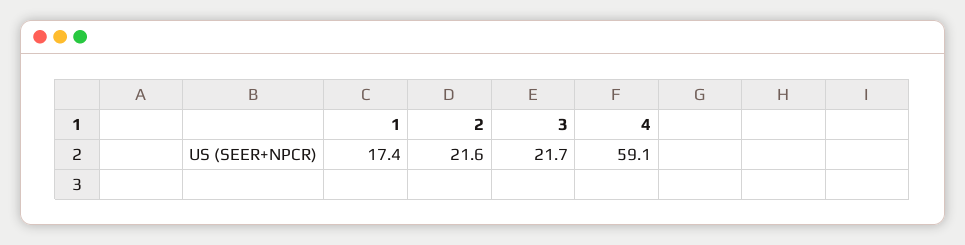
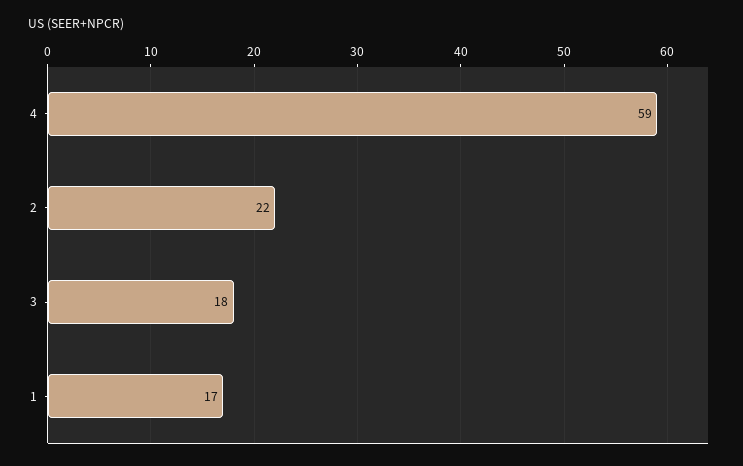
3: 21.7 -> 18

